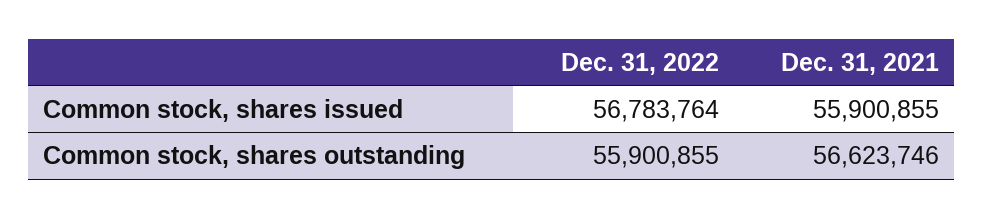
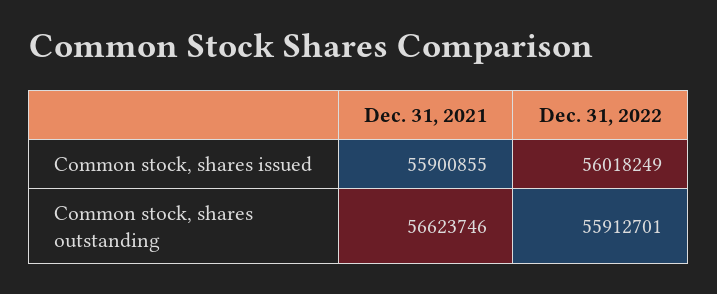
Dec. 31, 2022, Common stock, shares issued: 56783764 -> 56018249
Dec. 31, 2022, Common stock, shares outstanding: 55900855 -> 55912701

